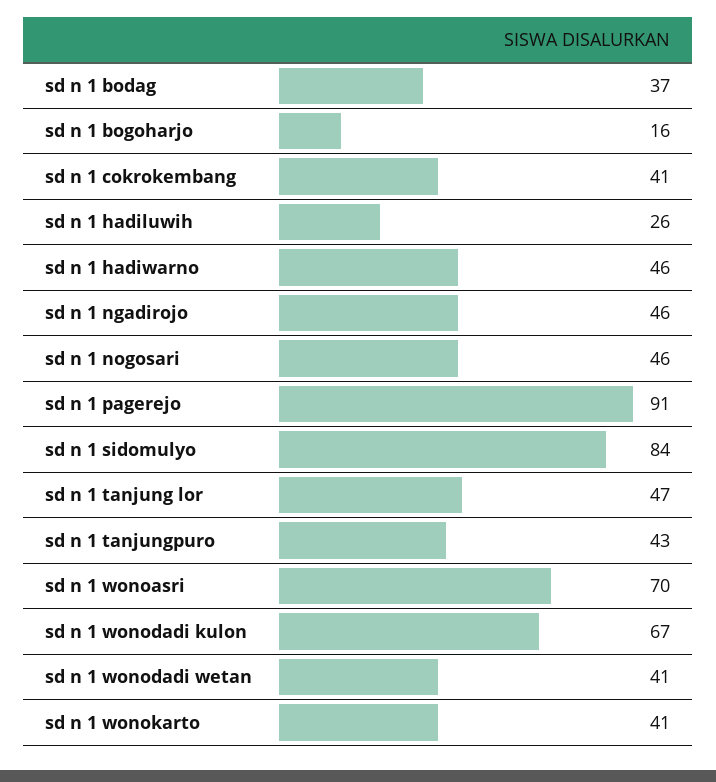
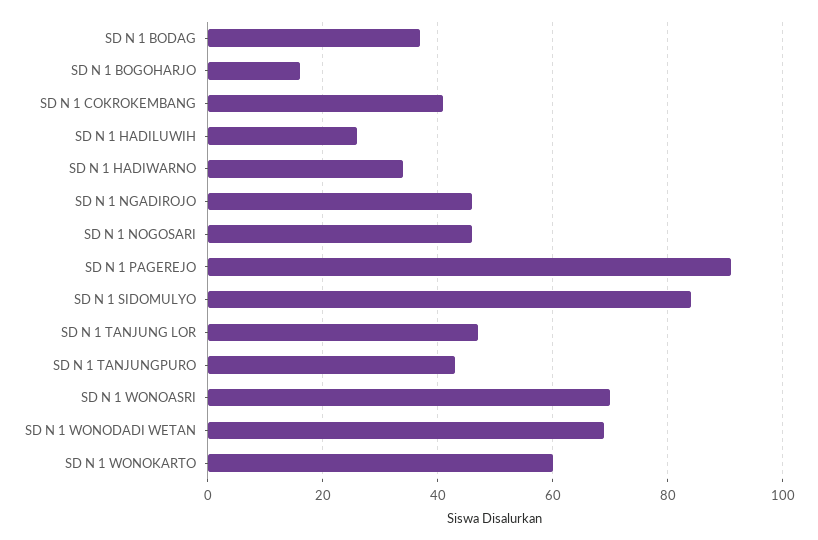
sd n 1 hadiwarno: 46 -> 35
sd n 1 wonodadi kulon: 67 -> none
sd n 1 wonodadi wetan: 41 -> 70
sd n 1 wonokarto: 41 -> 60

